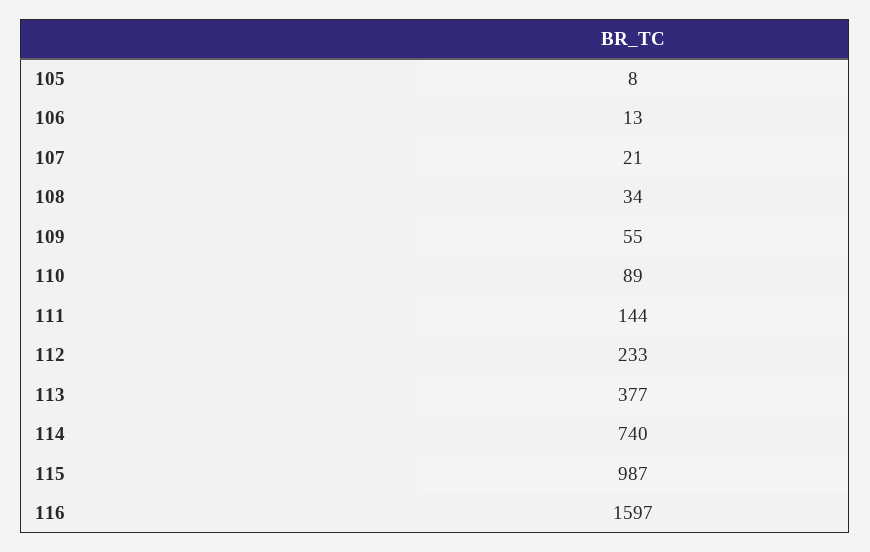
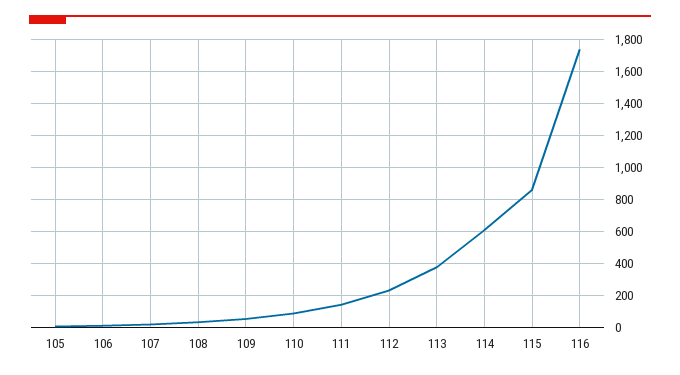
114: 740 -> 600
115: 987 -> 850
116: 1597 -> 1750

